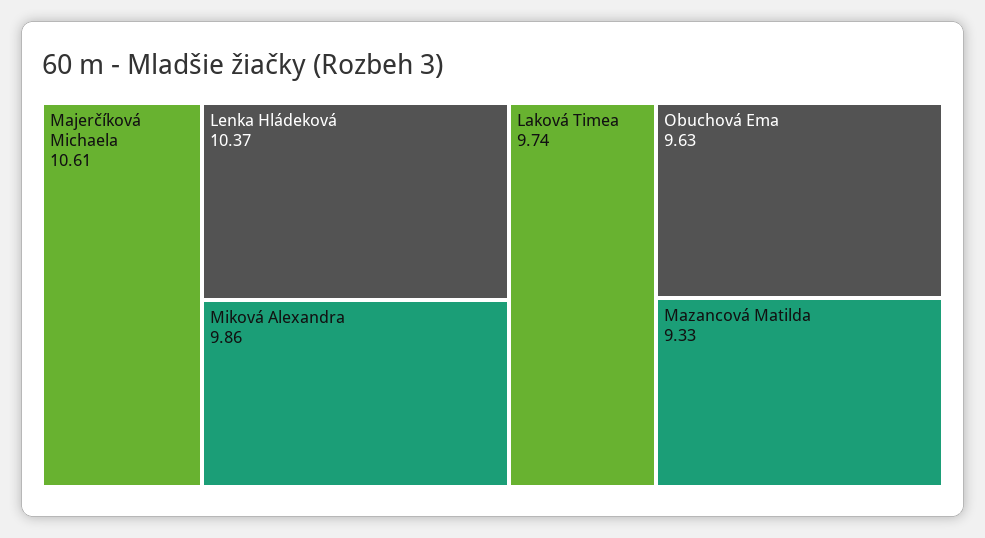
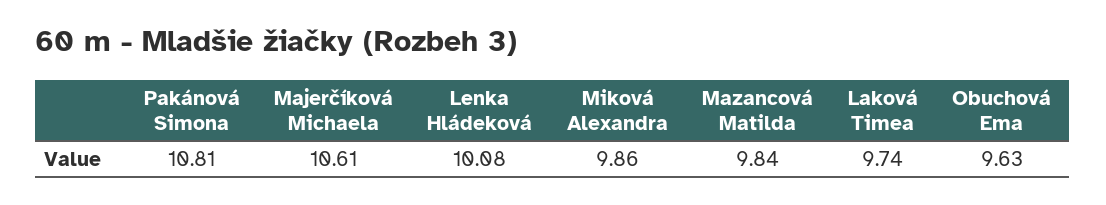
Lenka Hládeková: 10.37 -> 10.08
Mazancová Matilda: 9.33 -> 9.84
Pakánová Simona: none -> 10.81

